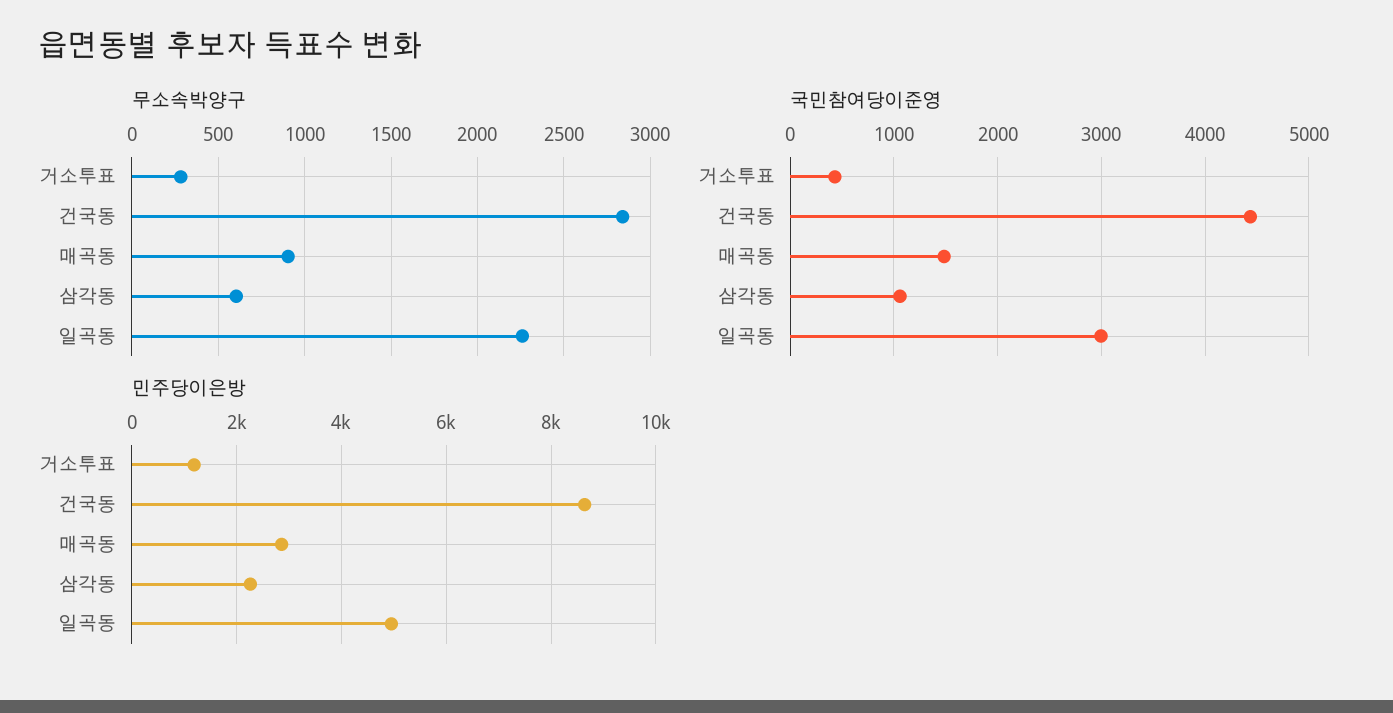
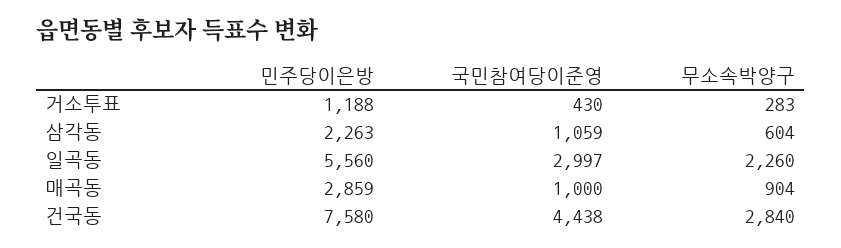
국민참여당이준영, 매곡동: 1500 -> 1000
민주당이은방, 건국동: 8600 -> 7580
민주당이은방, 일곡동: 5000 -> 5560

